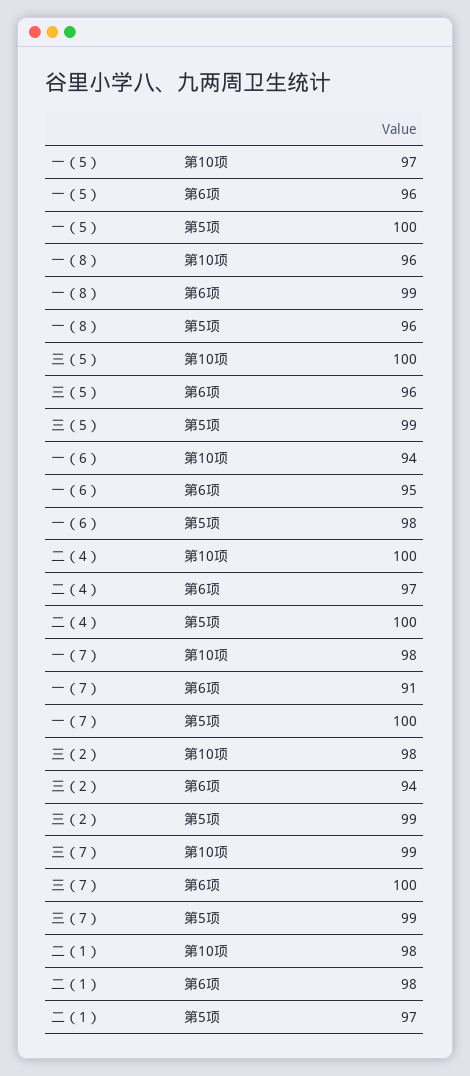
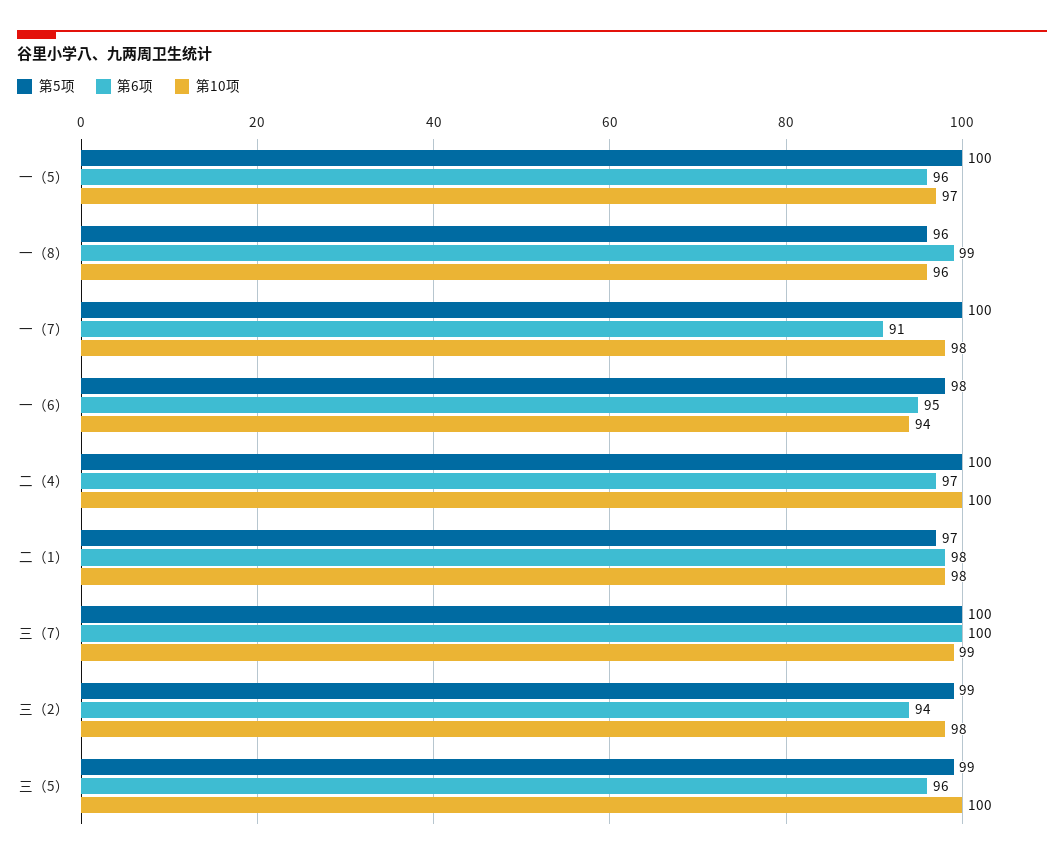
第5项, 三（7）: 99 -> 100

